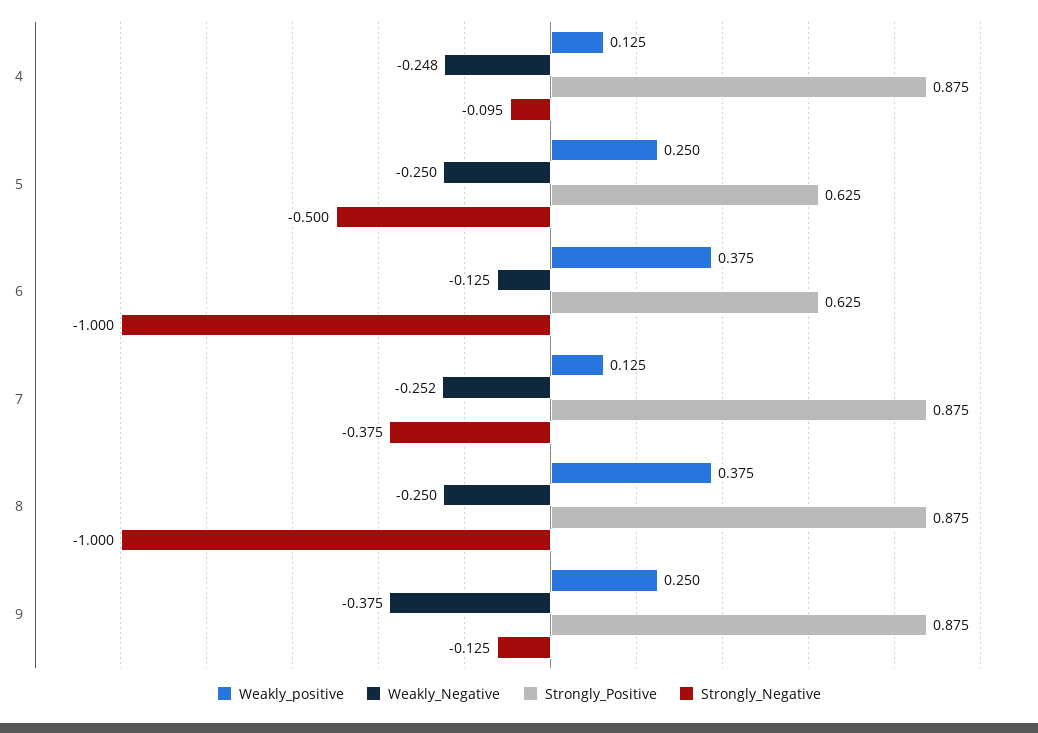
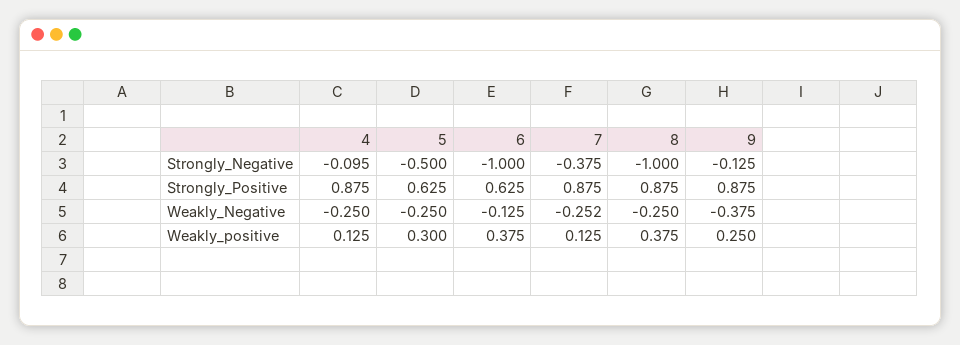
Weakly_Negative, 4: -0.248 -> -0.25
Weakly_positive, 5: 0.25 -> 0.3

